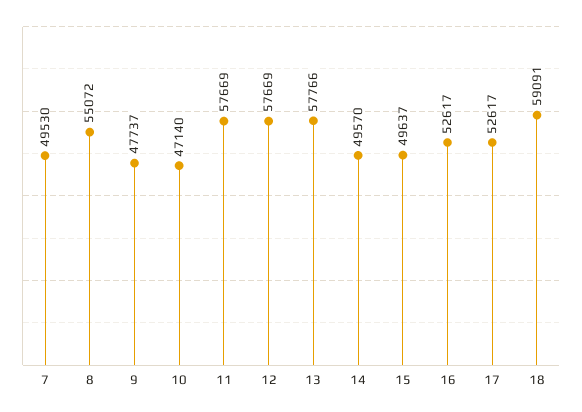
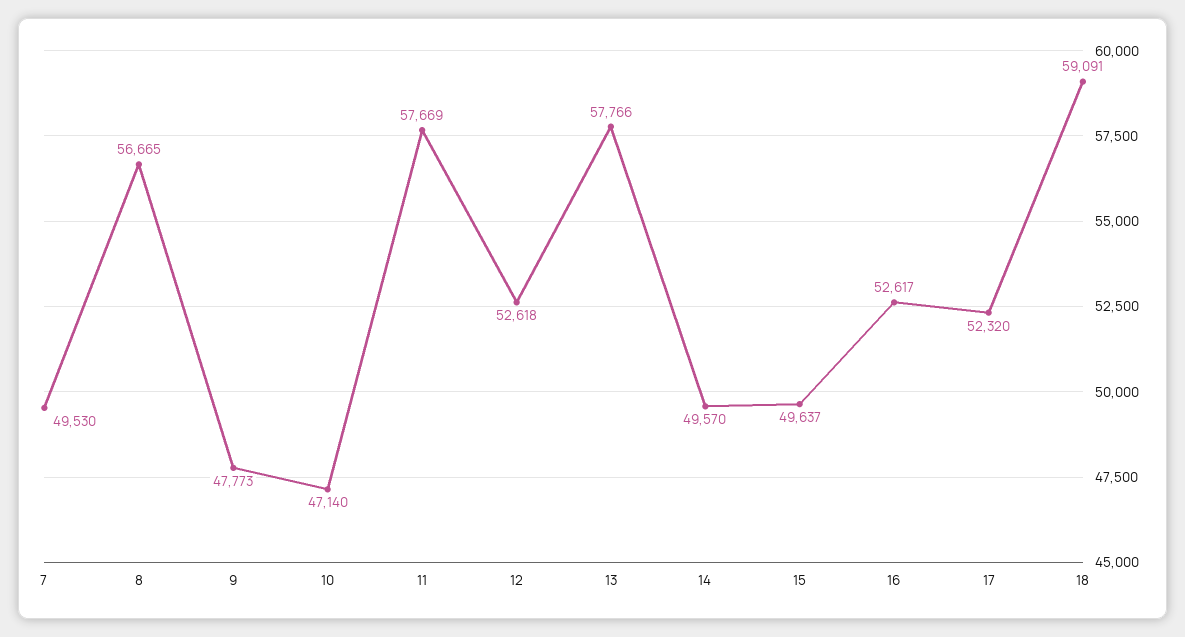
8: 55072 -> 56665
9: 47737 -> 47773
12: 57669 -> 52618
17: 52617 -> 52320

